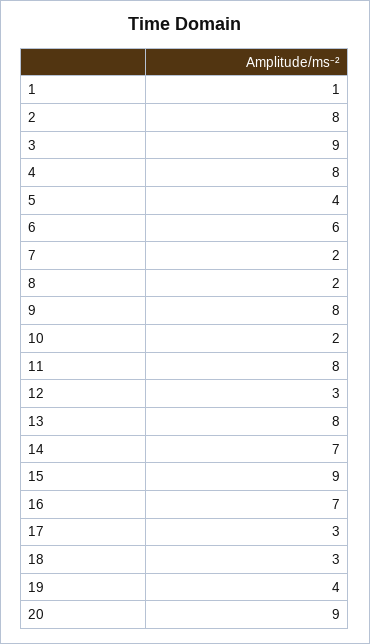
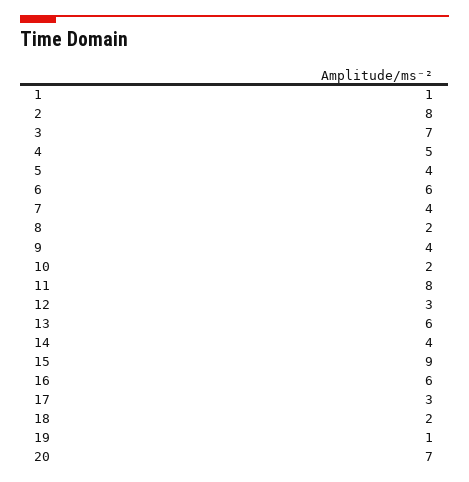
3: 9 -> 7
4: 8 -> 5
7: 2 -> 4
9: 8 -> 4
13: 8 -> 6
14: 7 -> 4
16: 7 -> 6
18: 3 -> 2
19: 4 -> 1
20: 9 -> 7

